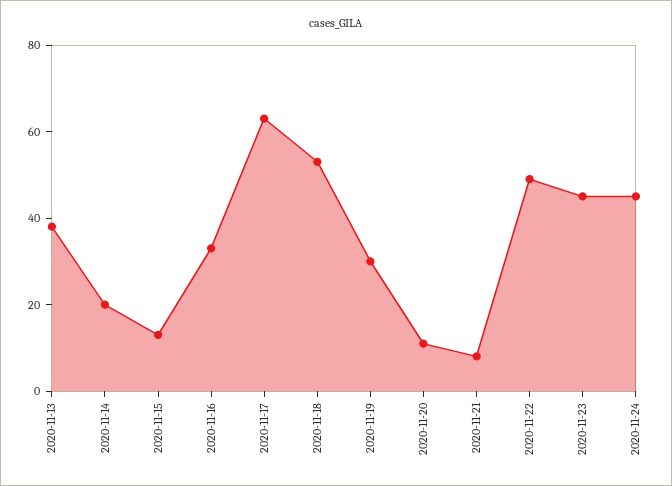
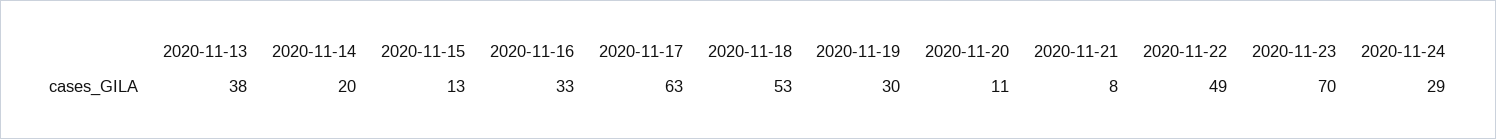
2020-11-23: 45 -> 70
2020-11-24: 45 -> 29

